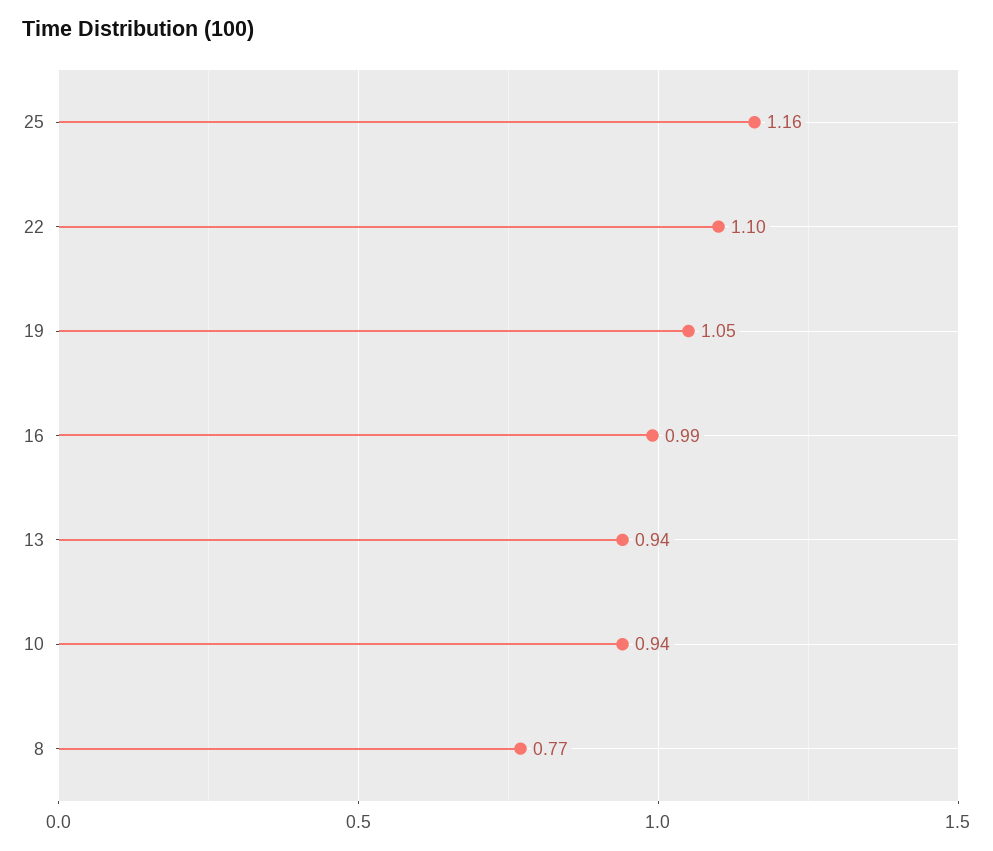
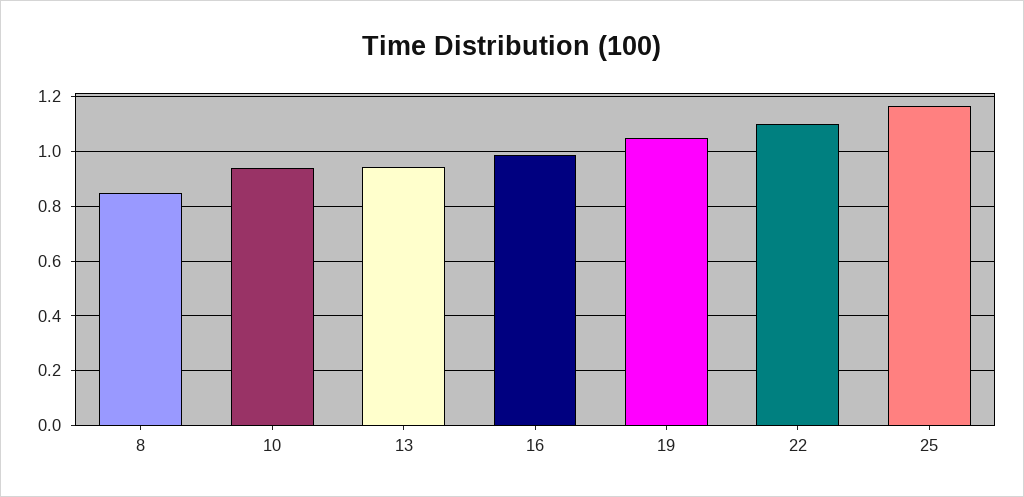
8: 0.77 -> 0.85

